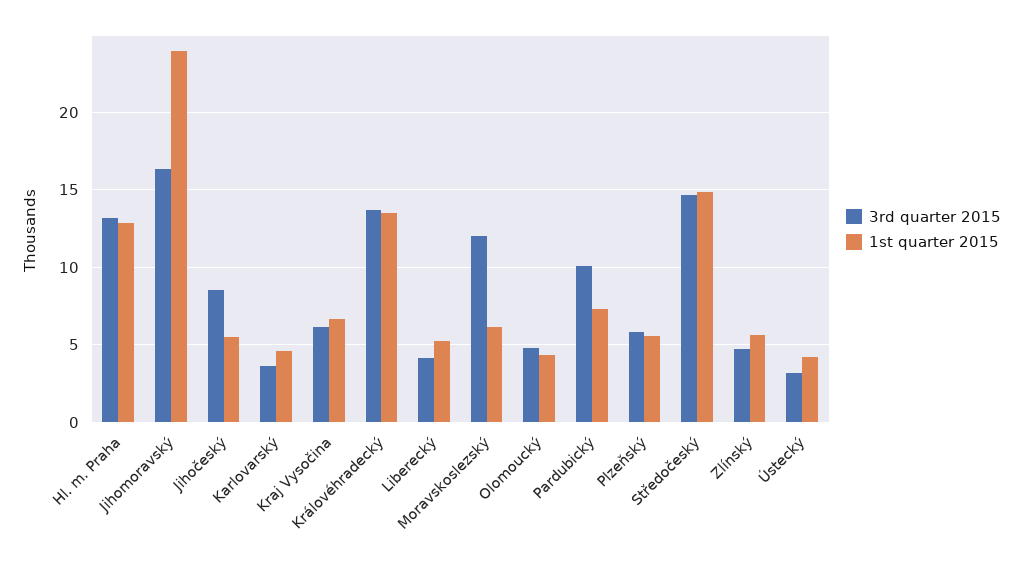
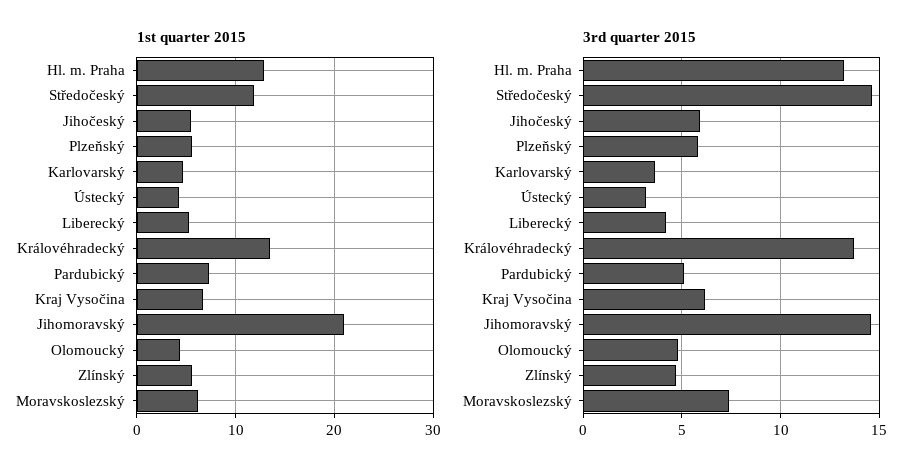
3rd quarter 2015, Jihomoravský: 16.5 -> 14.5
1st quarter 2015, Jihomoravský: 24 -> 21
3rd quarter 2015, Jihočeský: 8.5 -> 6
3rd quarter 2015, Moravskoslezský: 12 -> 7.5
3rd quarter 2015, Pardubický: 10 -> 5
1st quarter 2015, Středočeský: 15 -> 12

